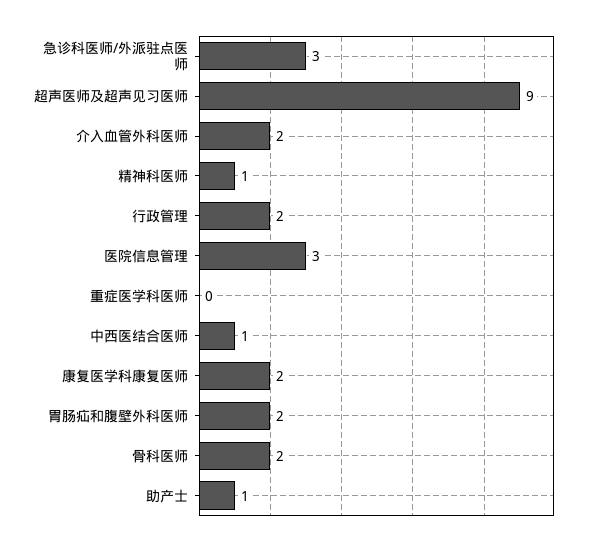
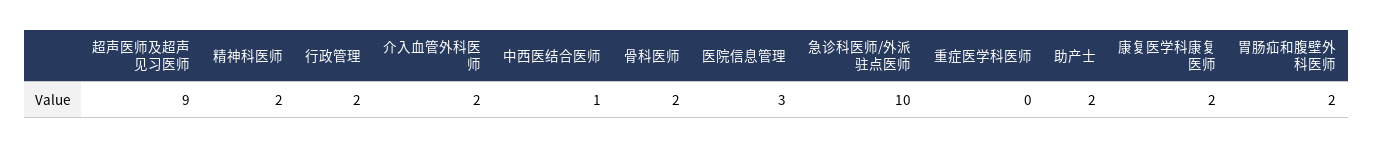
急诊科医师/外派驻点医师: 3 -> 10
精神科医师: 1 -> 2
助产士: 1 -> 2

